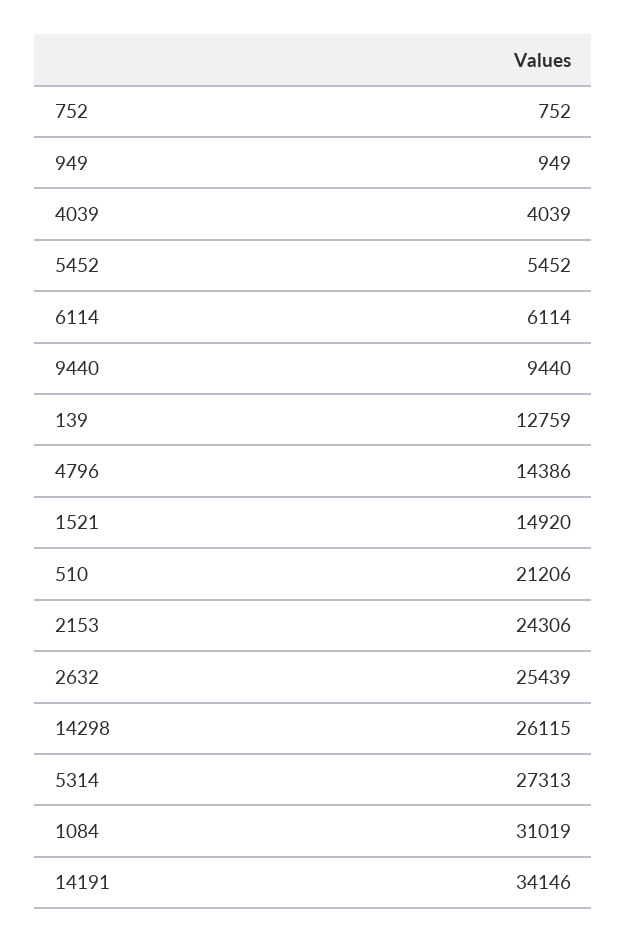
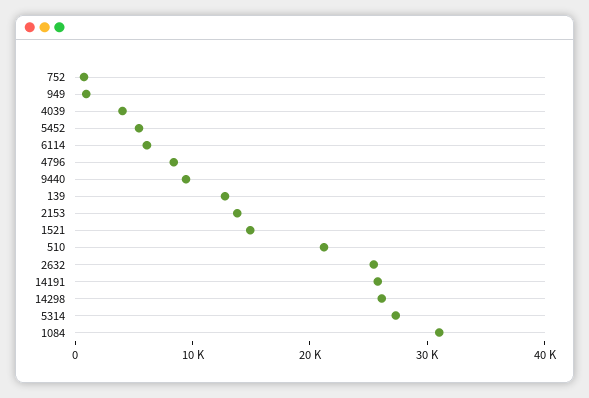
4796: 14386 -> 8000
2153: 24306 -> 14000
14191: 34146 -> 26000

